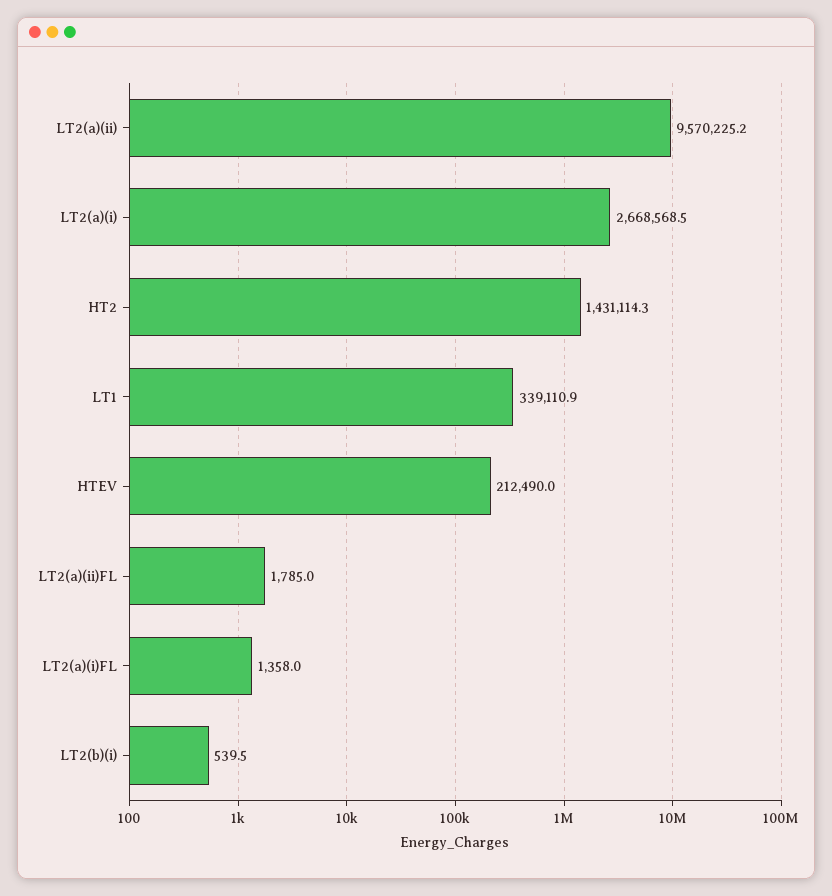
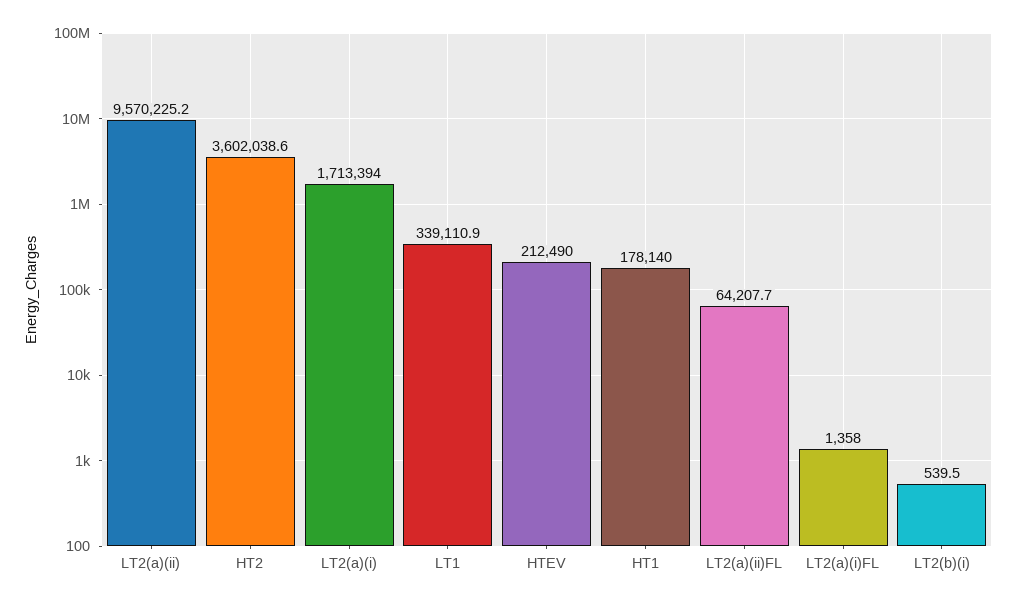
LT2(a)(i): 2668568.5 -> 1713394
HT2: 1431114.3 -> 3602038.6
LT2(a)(ii)FL: 1785 -> 64207.7
HT1: none -> 178140

